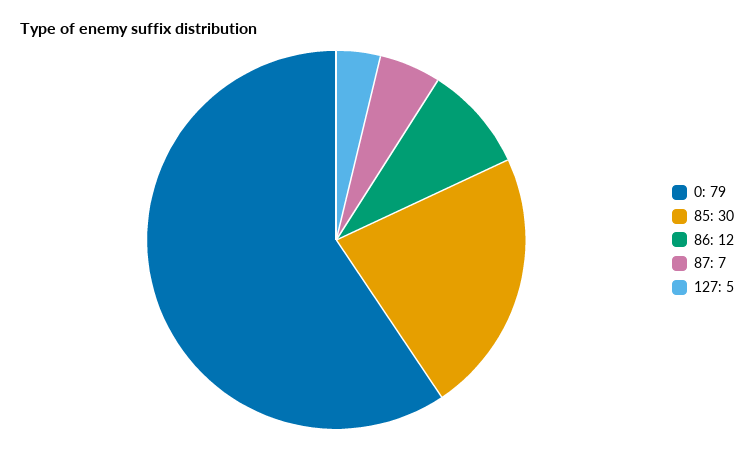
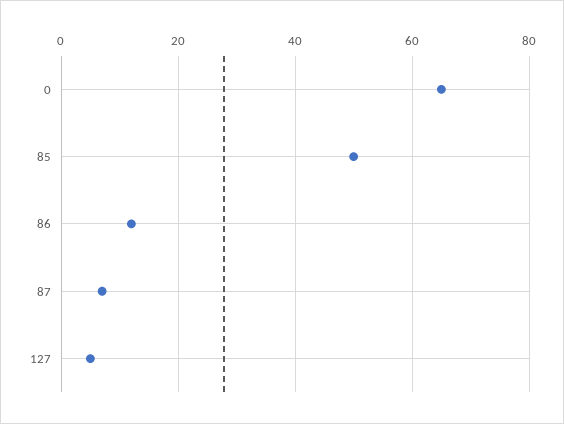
0: 79 -> 65
85: 30 -> 50

